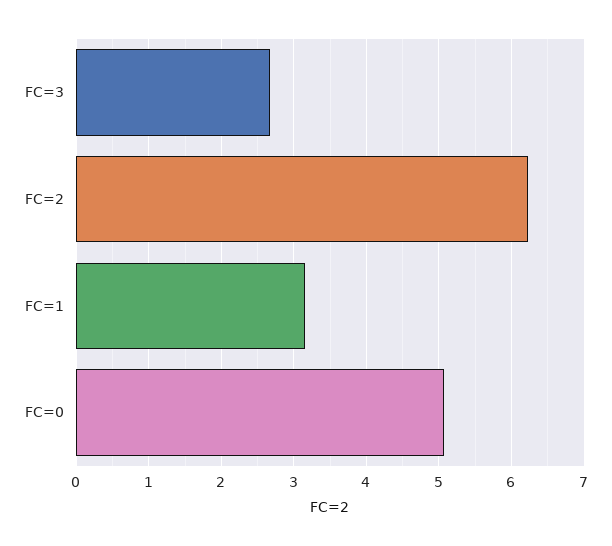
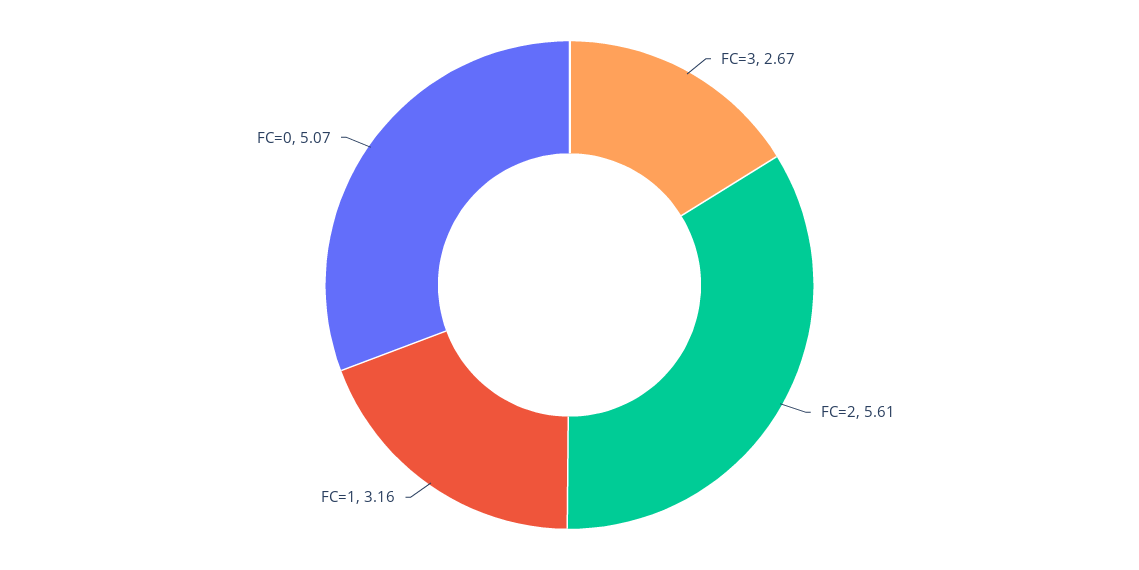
FC=2: 6.2 -> 5.61

